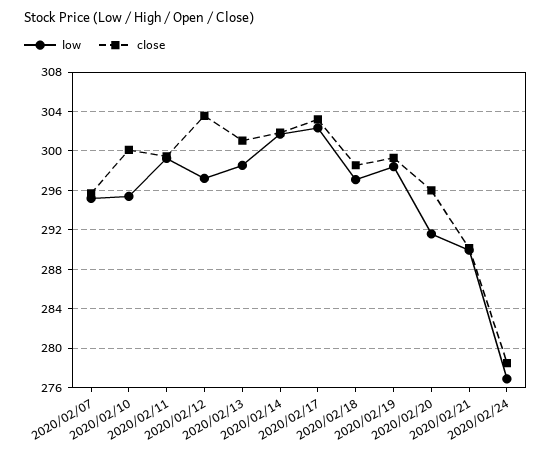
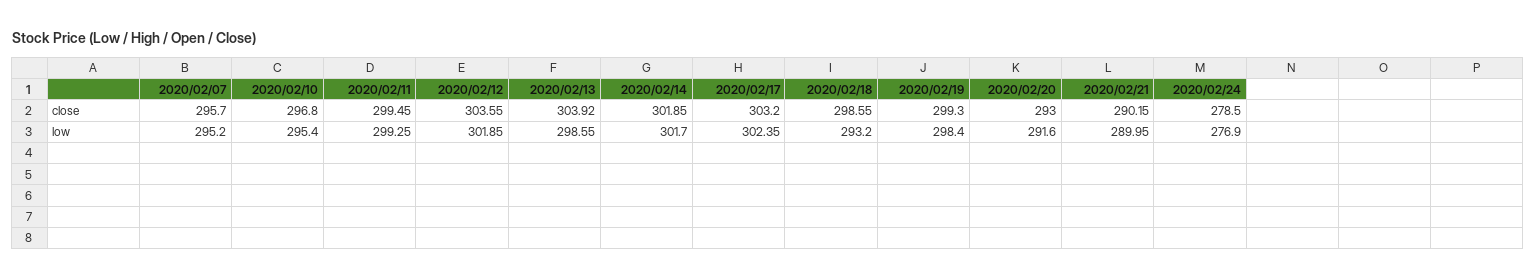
close, 2020/02/10: 300 -> 296.8
low, 2020/02/12: 297 -> 301.85
close, 2020/02/13: 301 -> 303.92
low, 2020/02/18: 297 -> 293.2
close, 2020/02/20: 296 -> 293

